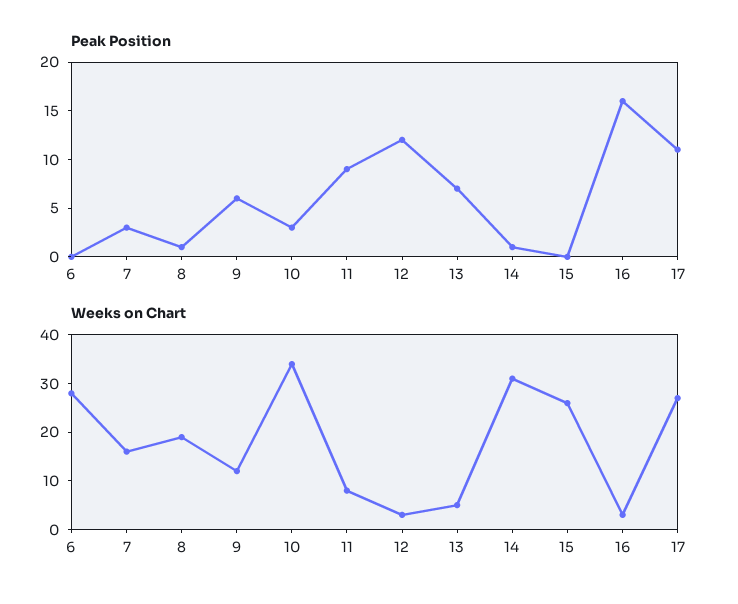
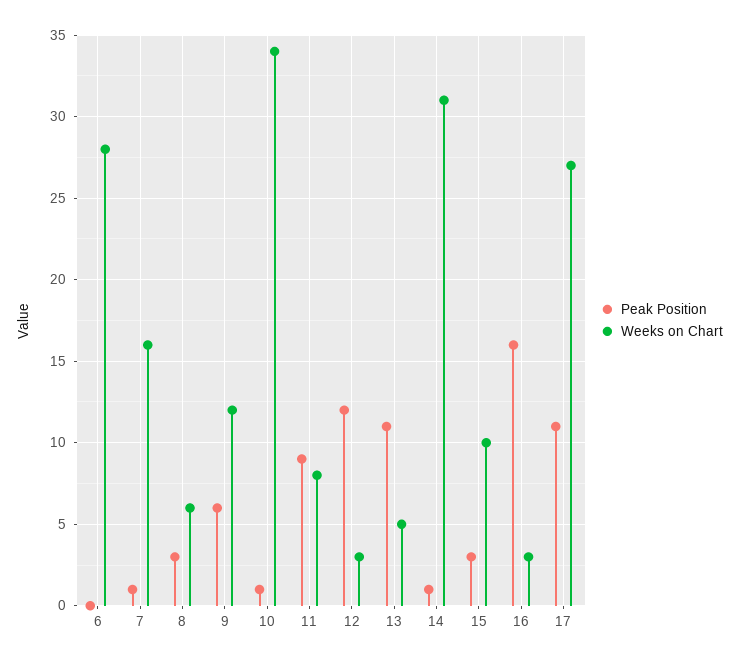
Peak Position, 7: 3 -> 1
Peak Position, 8: 1 -> 3
Peak Position, 10: 3 -> 1
Peak Position, 13: 7 -> 11
Peak Position, 15: 0 -> 3
Weeks on Chart, 8: 20 -> 6
Weeks on Chart, 15: 25 -> 10

